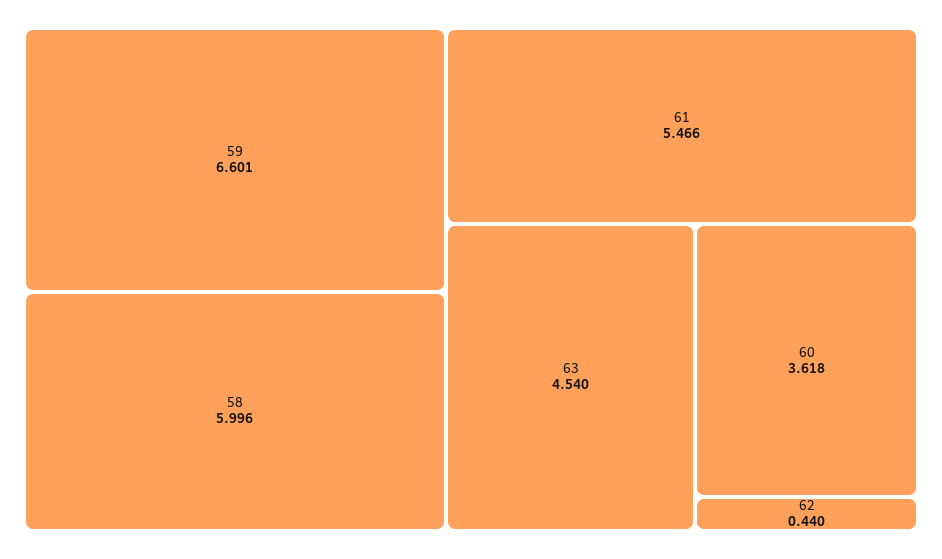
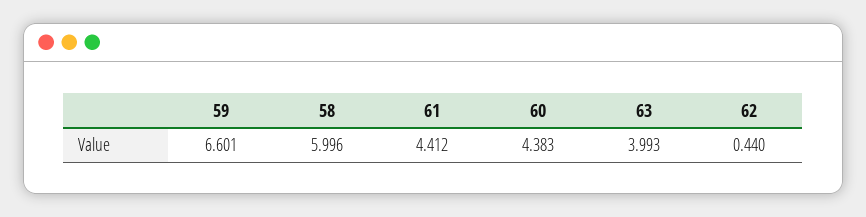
61: 5.466 -> 4.412
63: 4.54 -> 3.993
60: 3.618 -> 4.383

